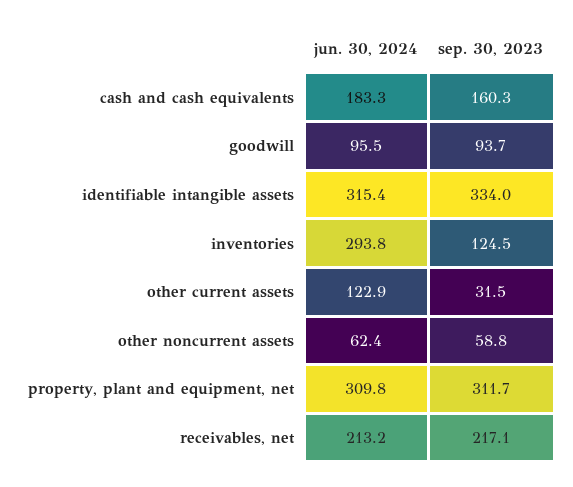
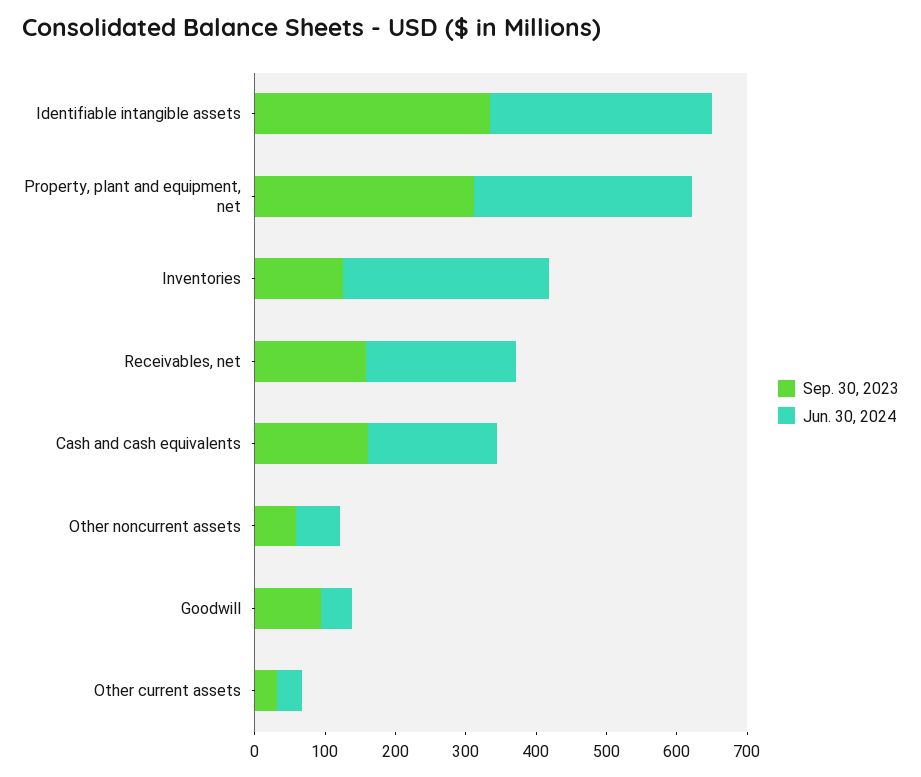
jun. 30, 2024, goodwill: 95.5 -> 40
jun. 30, 2024, other current assets: 122.9 -> 40
sep. 30, 2023, receivables, net: 217.1 -> 160

